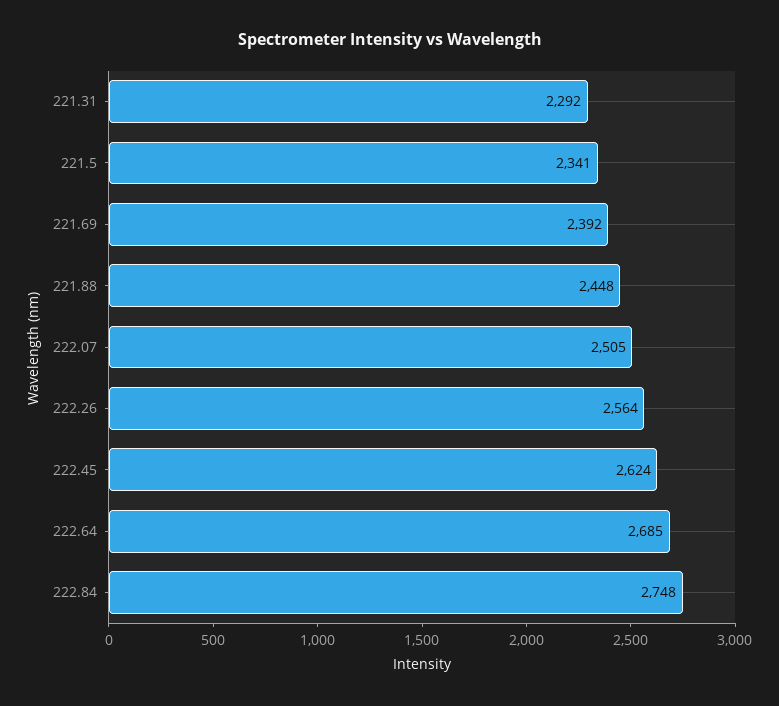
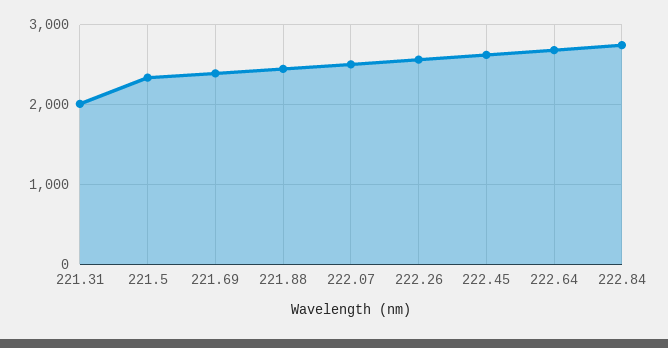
221.31: 2292 -> 2000

